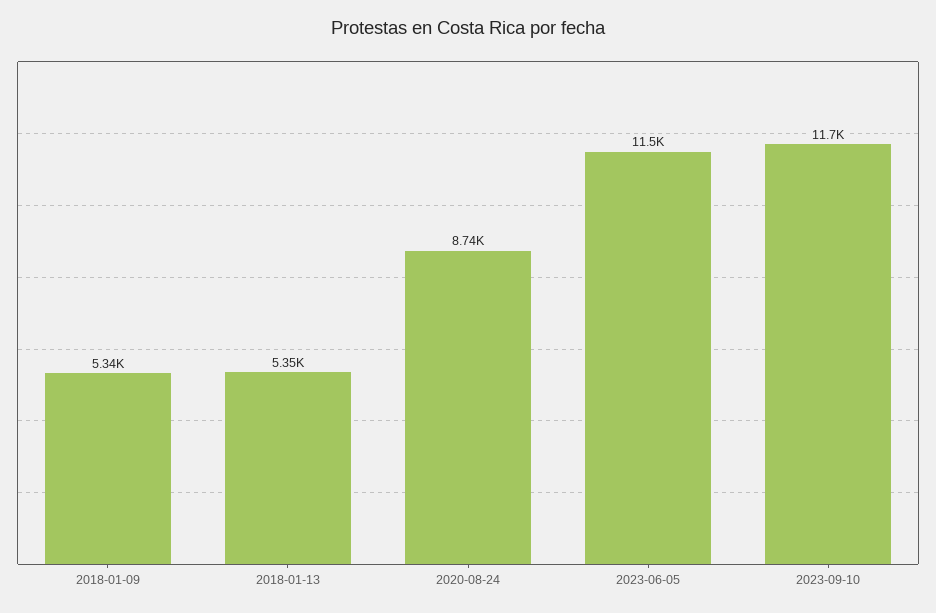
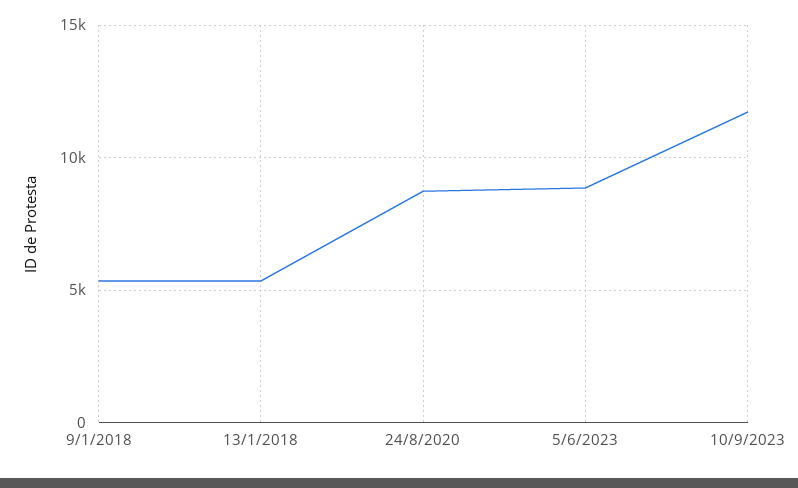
2023-06-05: 11500 -> 9000

